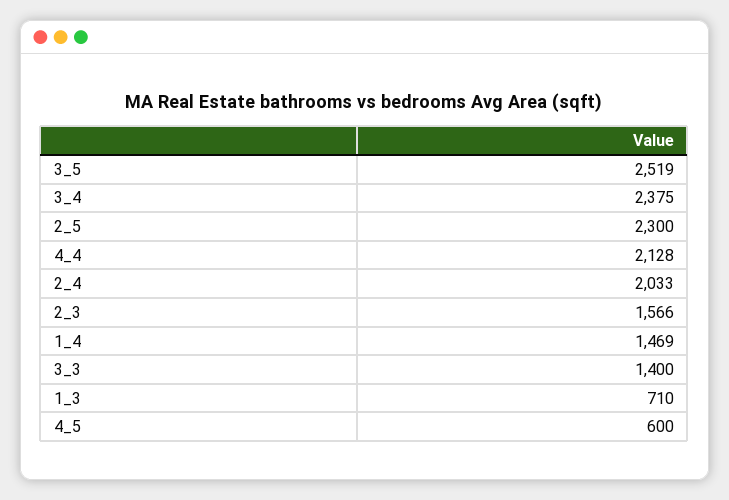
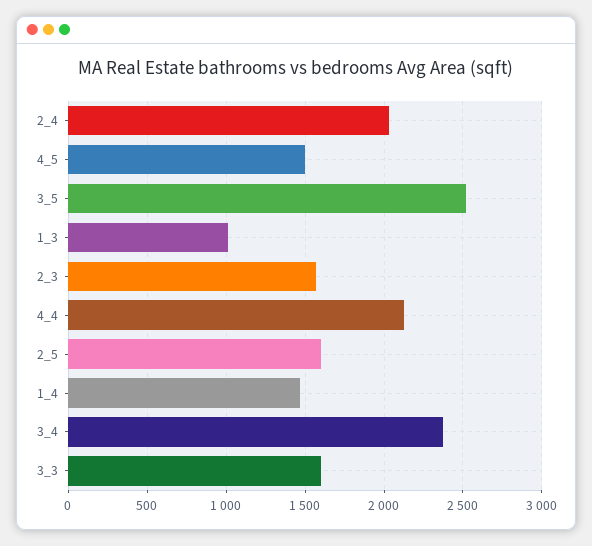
2_5: 2300 -> 1600
3_3: 1400 -> 1600
1_3: 710 -> 1000
4_5: 600 -> 1500

